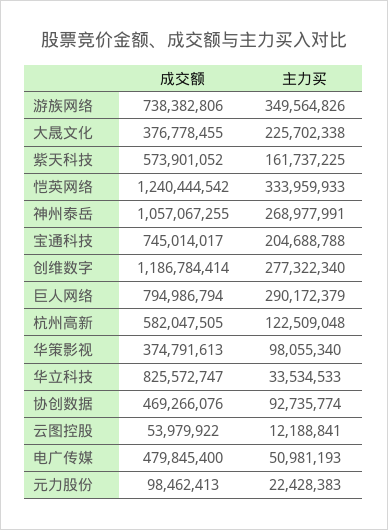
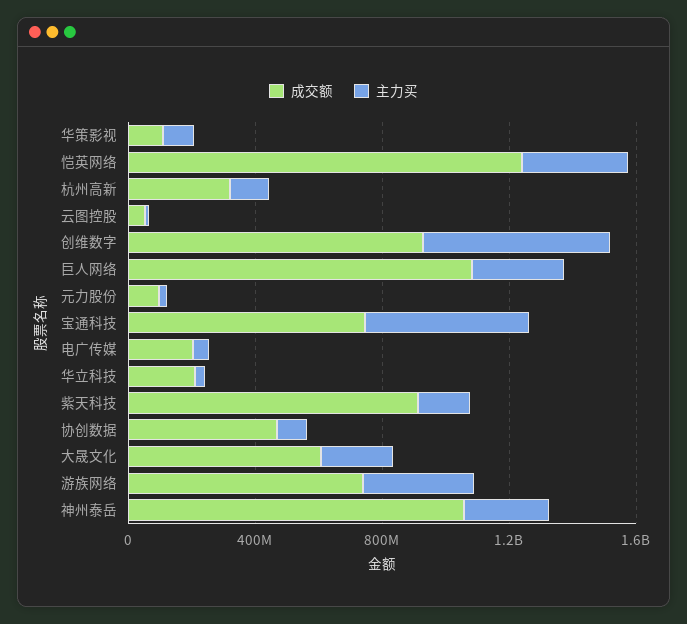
成交额, 大晟文化: 376778455 -> 600000000
成交额, 紫天科技: 573901052 -> 900000000
主力买, 宝通科技: 204688788 -> 500000000
成交额, 创维数字: 1186784414 -> 900000000
主力买, 创维数字: 277322340 -> 600000000
成交额, 巨人网络: 794986794 -> 1100000000
成交额, 杭州高新: 582047505 -> 300000000
成交额, 华策影视: 374791613 -> 100000000
成交额, 华立科技: 825572747 -> 200000000
成交额, 电广传媒: 479845400 -> 200000000

